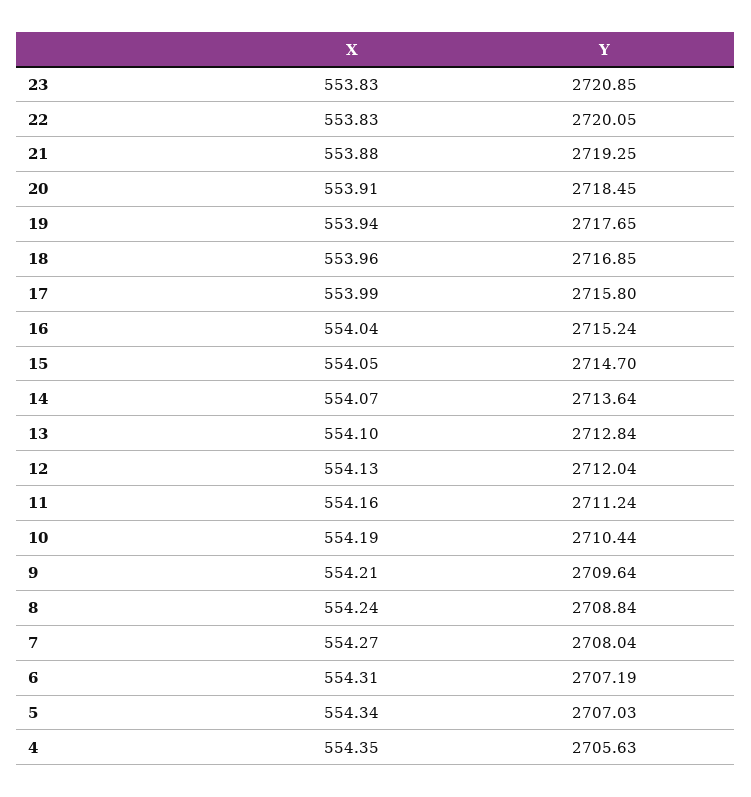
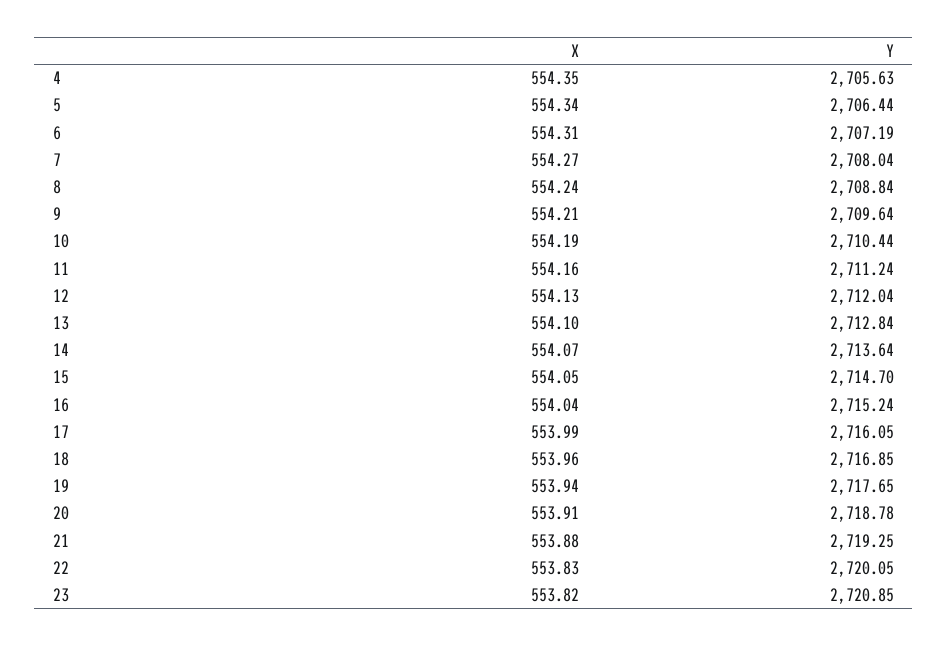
X, 23: 553.83 -> 553.82
Y, 20: 2718.45 -> 2718.78
Y, 17: 2715.8 -> 2716.05
Y, 5: 2707.03 -> 2706.44

